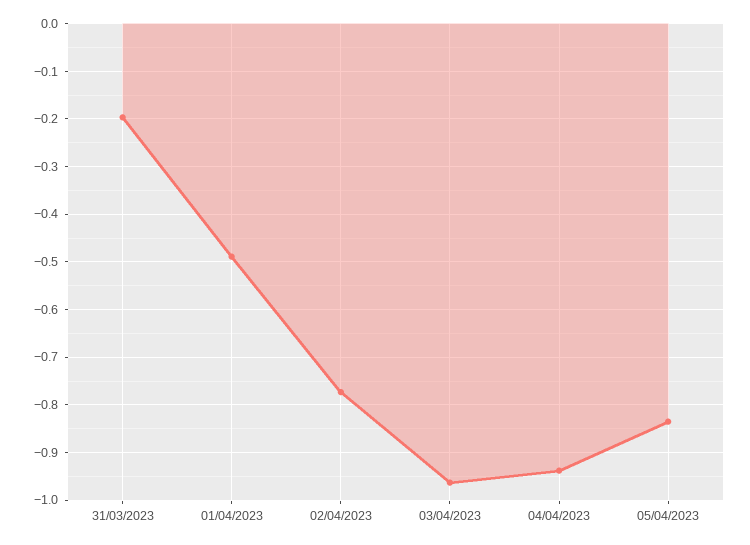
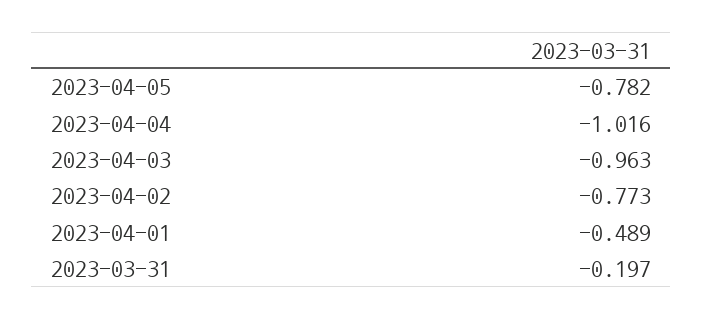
04/04/2023: -0.94 -> -1.016
05/04/2023: -0.84 -> -0.782

